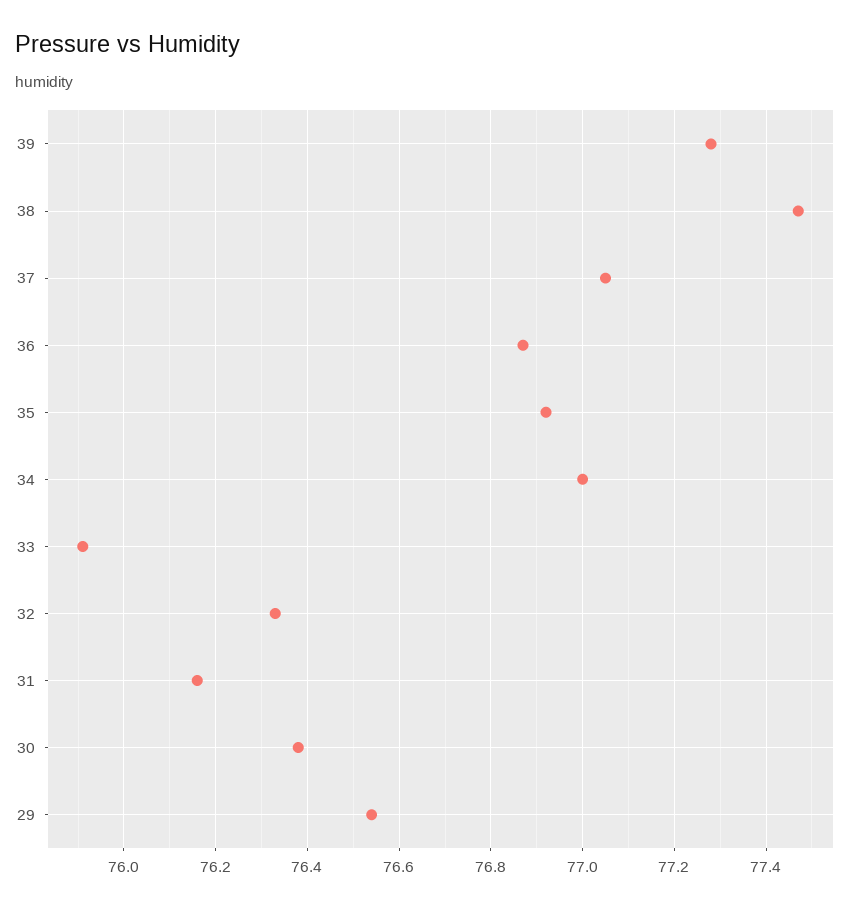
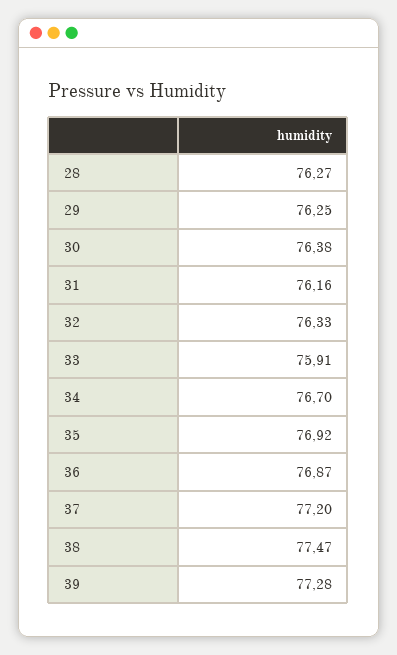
37: 77.05 -> 77.2
34: 77 -> 76.7
29: 76.55 -> 76.25
28: none -> 76.27

